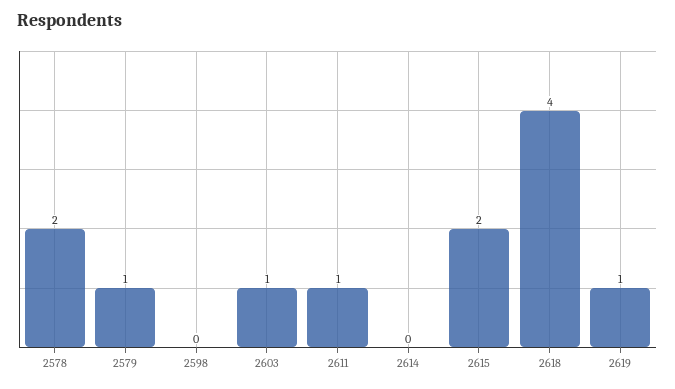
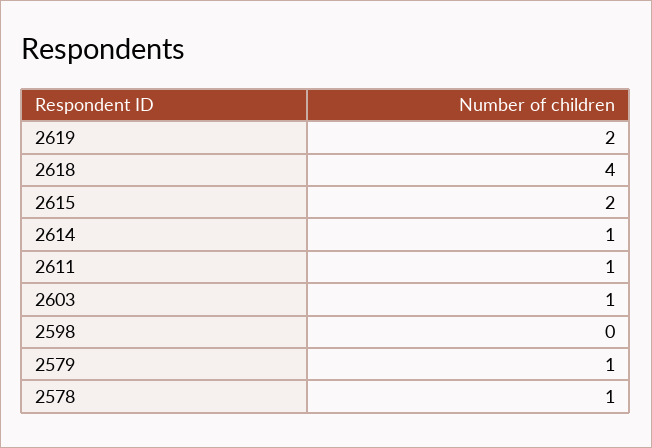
2578: 2 -> 1
2614: 0 -> 1
2619: 1 -> 2

